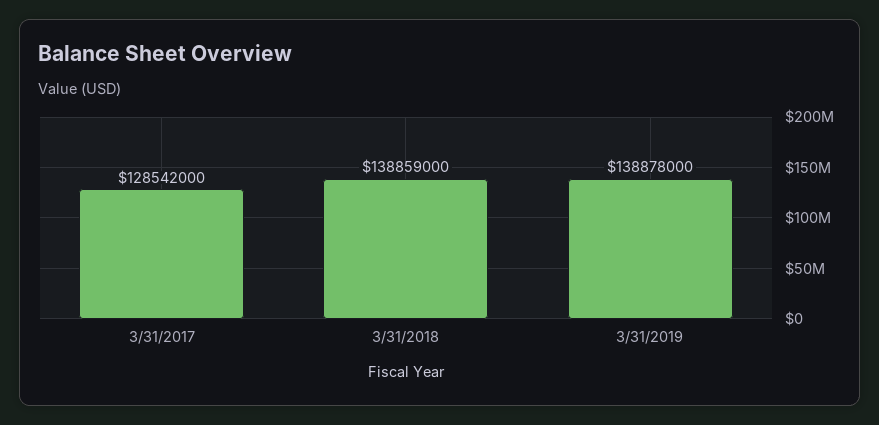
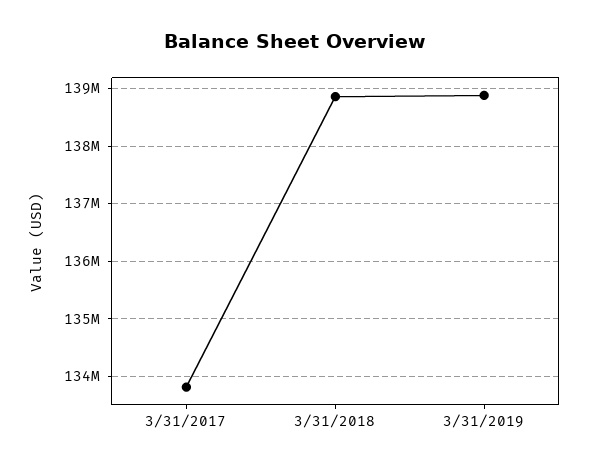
3/31/2017: 128542000 -> 133800000

